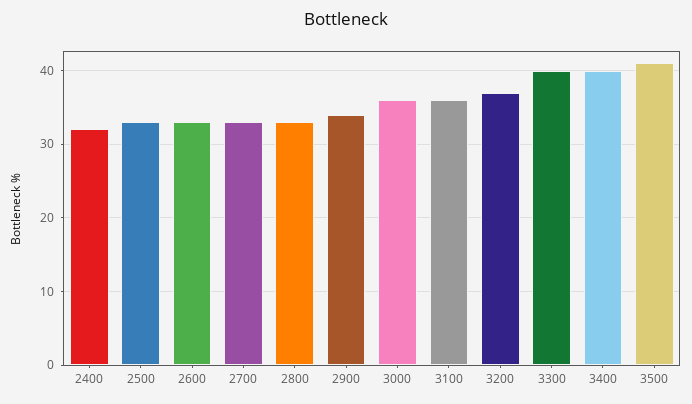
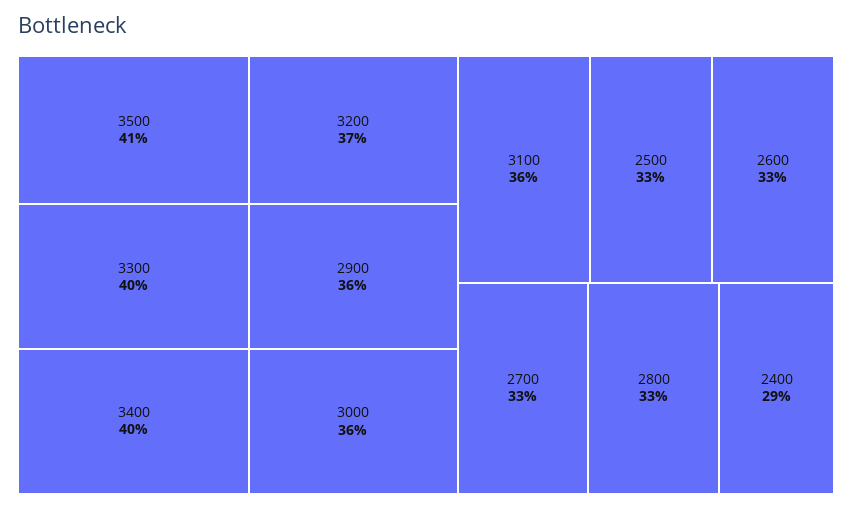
2400: 32 -> 29
2900: 34 -> 36

